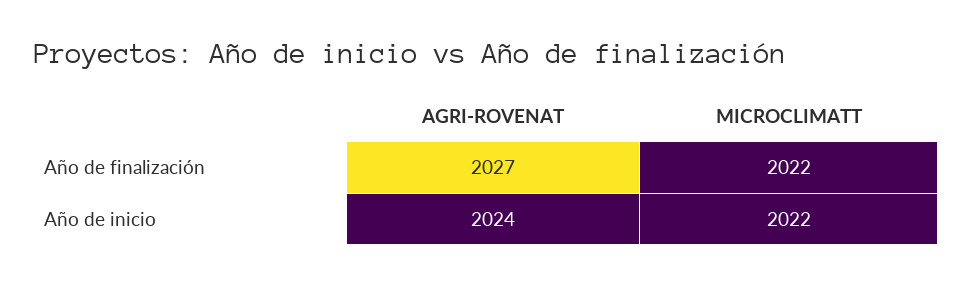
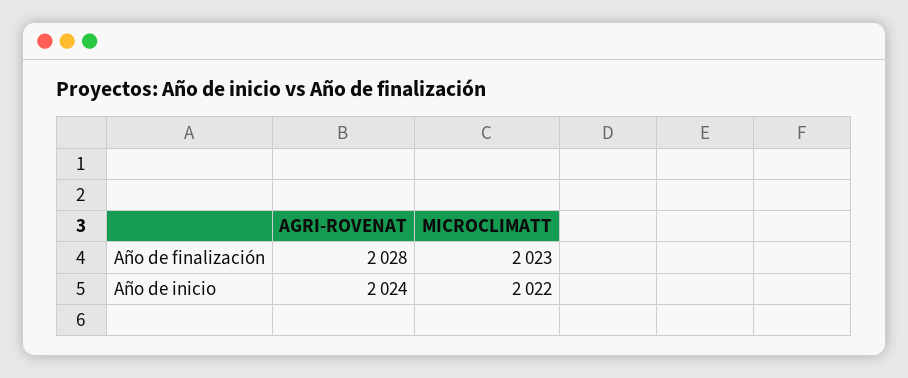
AGRI-ROVENAT, Año de finalización: 2027 -> 2028
MICROCLIMATT, Año de finalización: 2022 -> 2023

